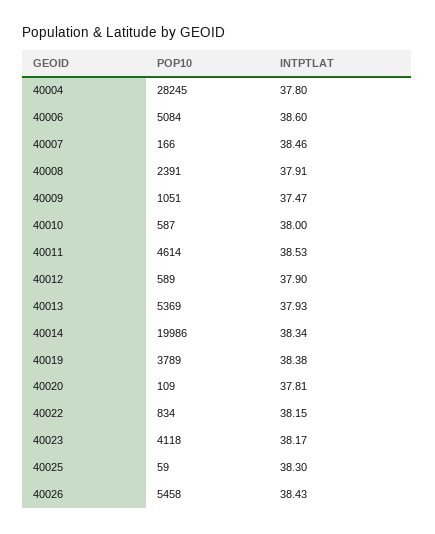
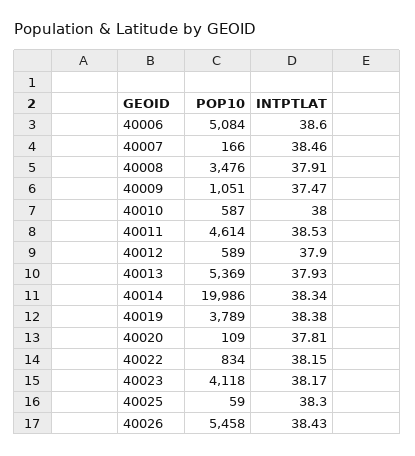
POP10, 40004: 28245 -> none
INTPTLAT, 40004: 37.8 -> none
POP10, 40008: 2391 -> 3476

